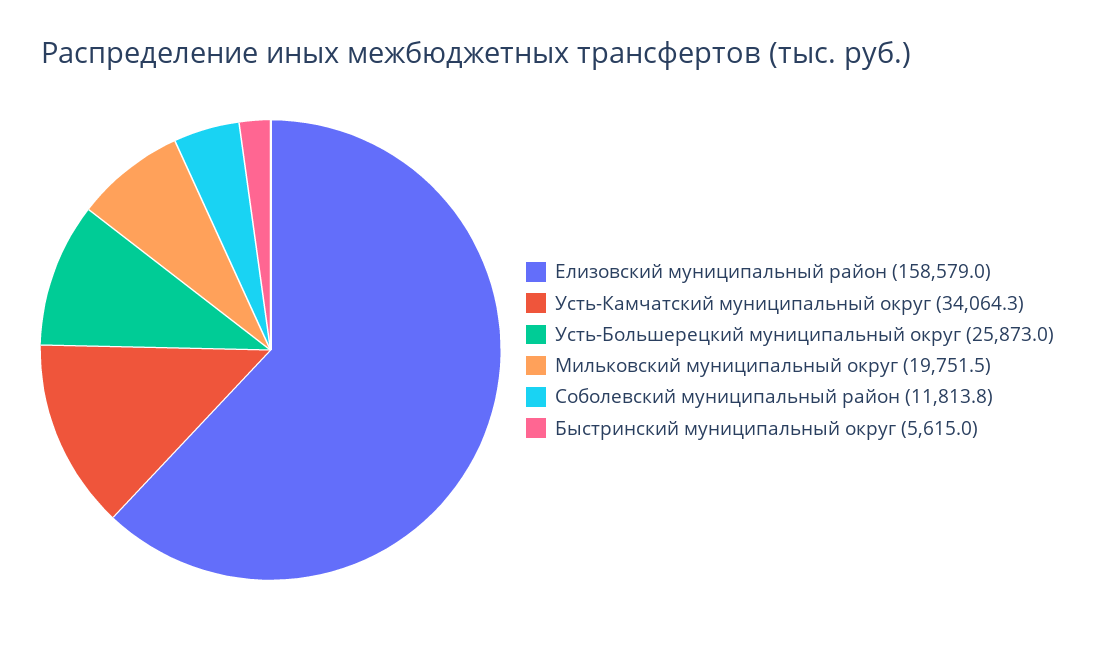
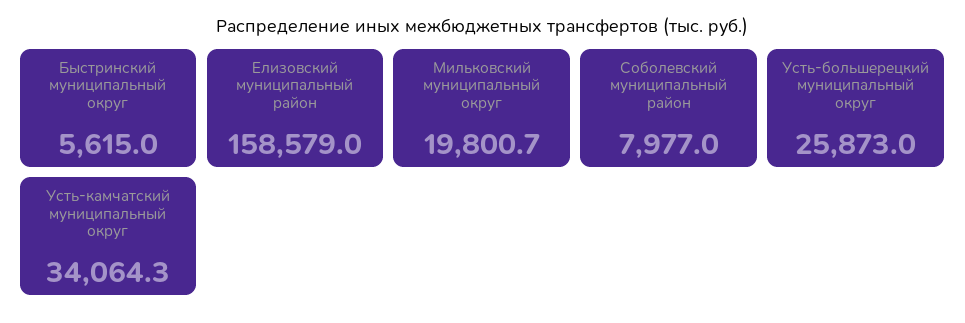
Мильковский муниципальный округ: 19751.5 -> 19800.7
Соболевский муниципальный район: 11813.8 -> 7977

